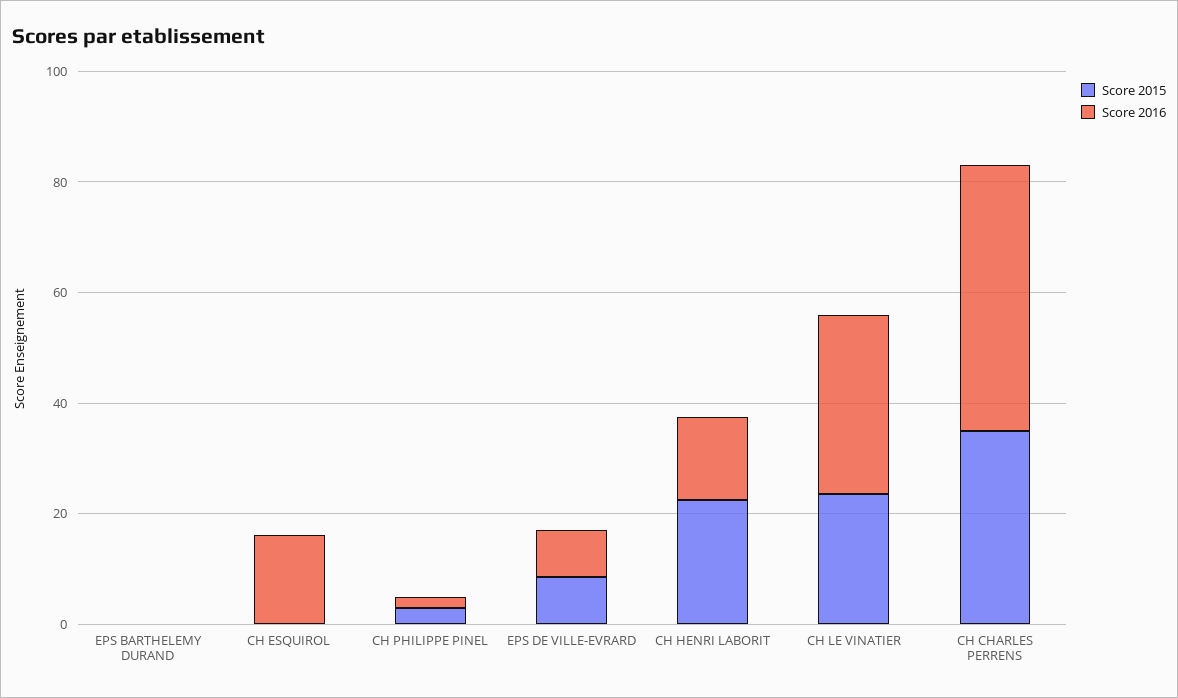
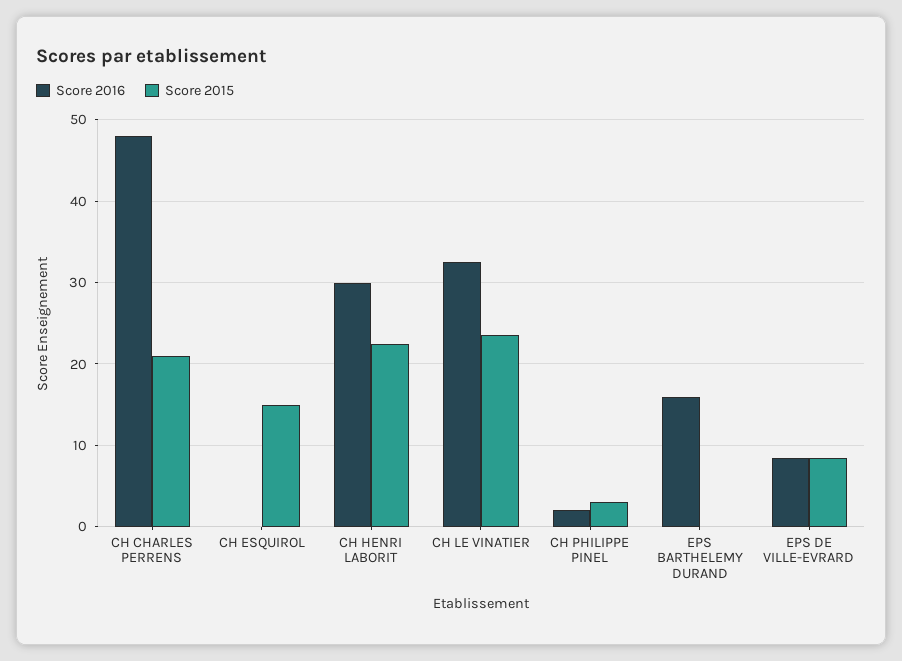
Score 2016, EPS BARTHELEMY DURAND: 0 -> 16
Score 2015, CH ESQUIROL: 0 -> 15
Score 2016, CH ESQUIROL: 15 -> 0
Score 2016, CH HENRI LABORIT: 15 -> 30
Score 2015, CH CHARLES PERRENS: 35 -> 21

